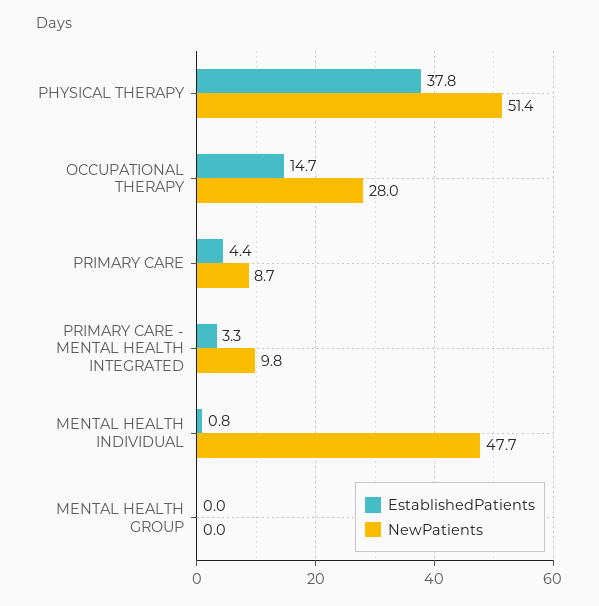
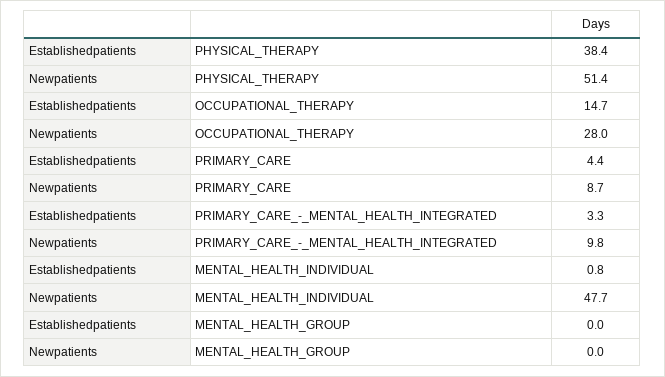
EstablishedPatients, PHYSICAL THERAPY: 37.8 -> 38.4

